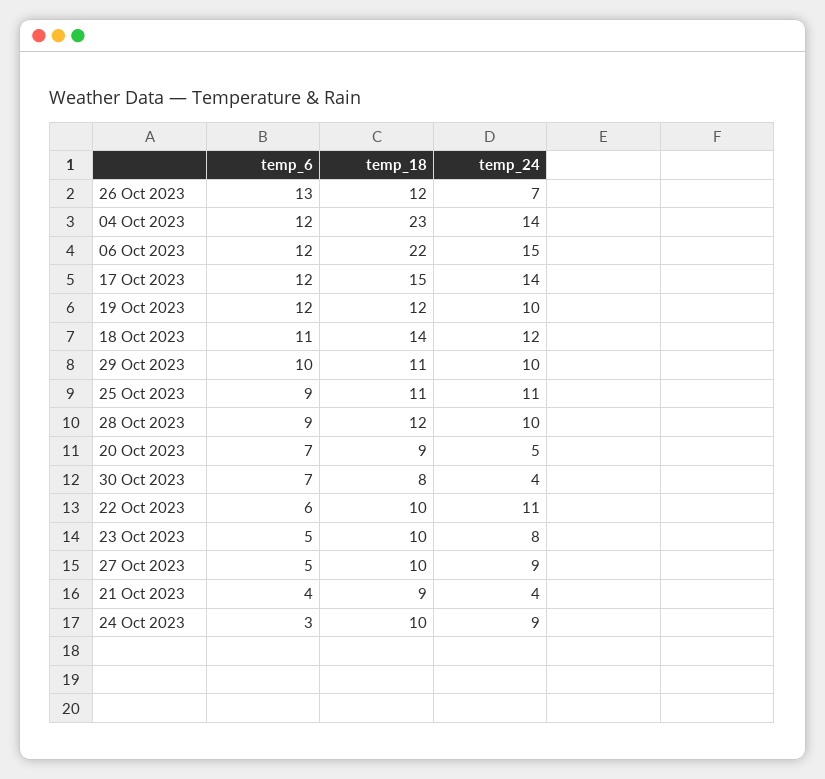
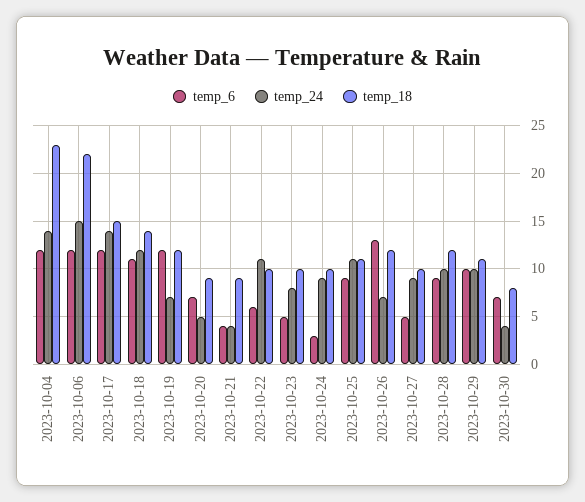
temp_24, 19 Oct 2023: 10 -> 7

